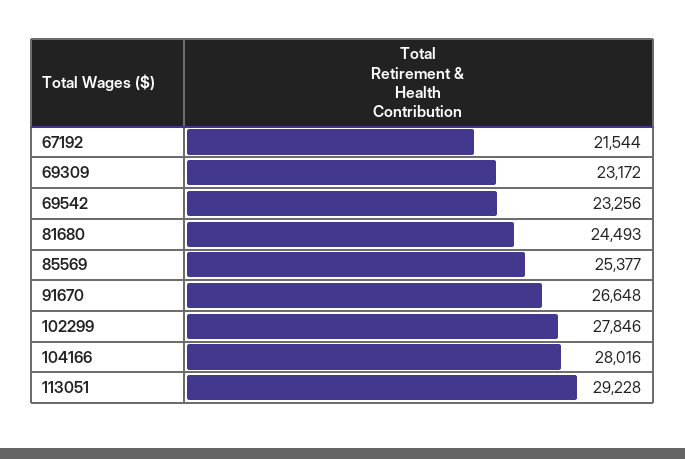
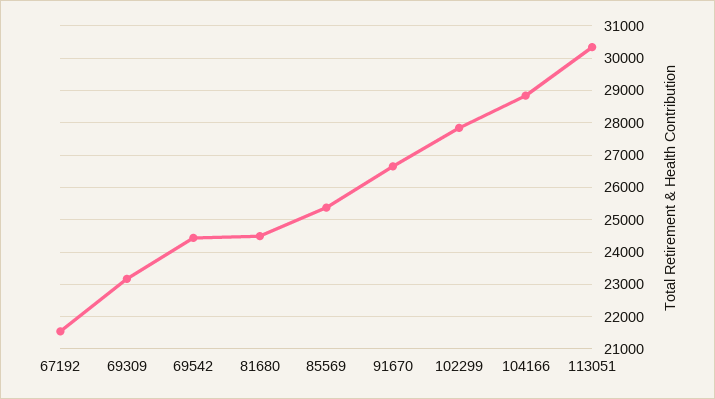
69542: 23256 -> 24400
104166: 28016 -> 28800
113051: 29228 -> 30400

